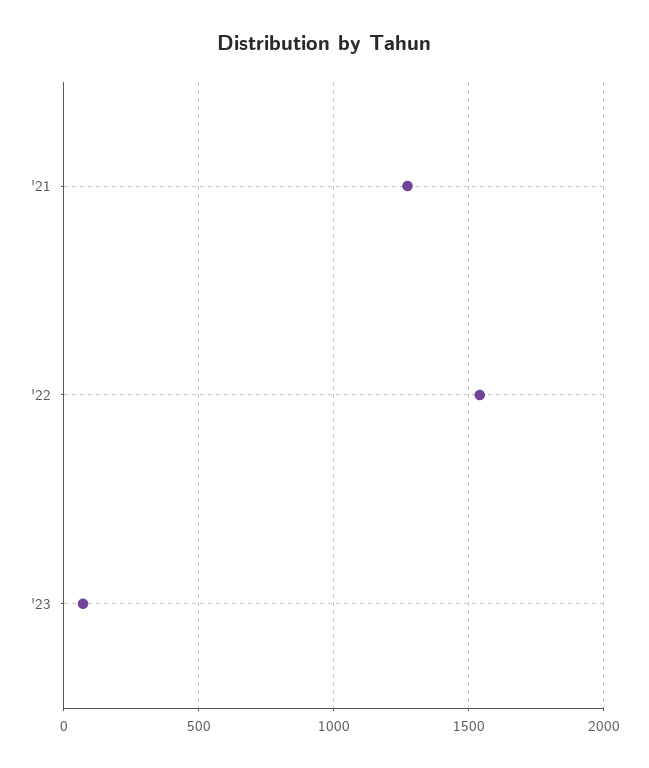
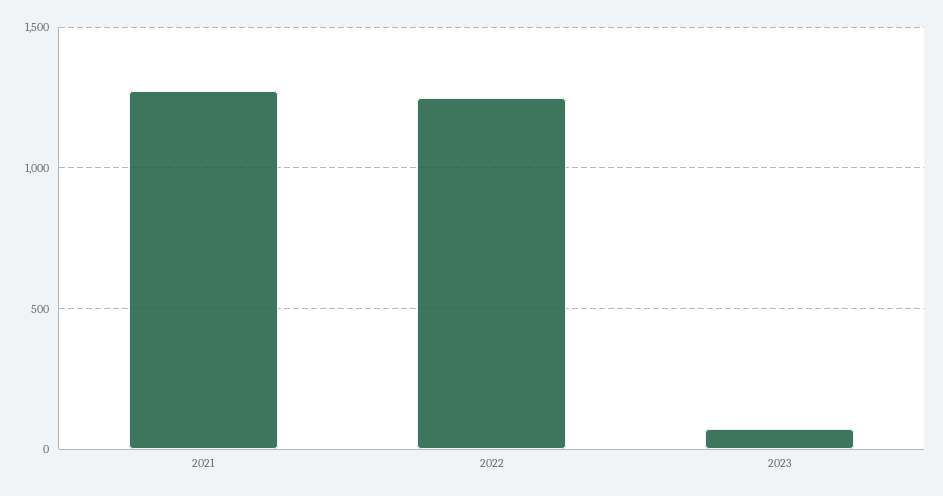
'22: 1550 -> 1250

